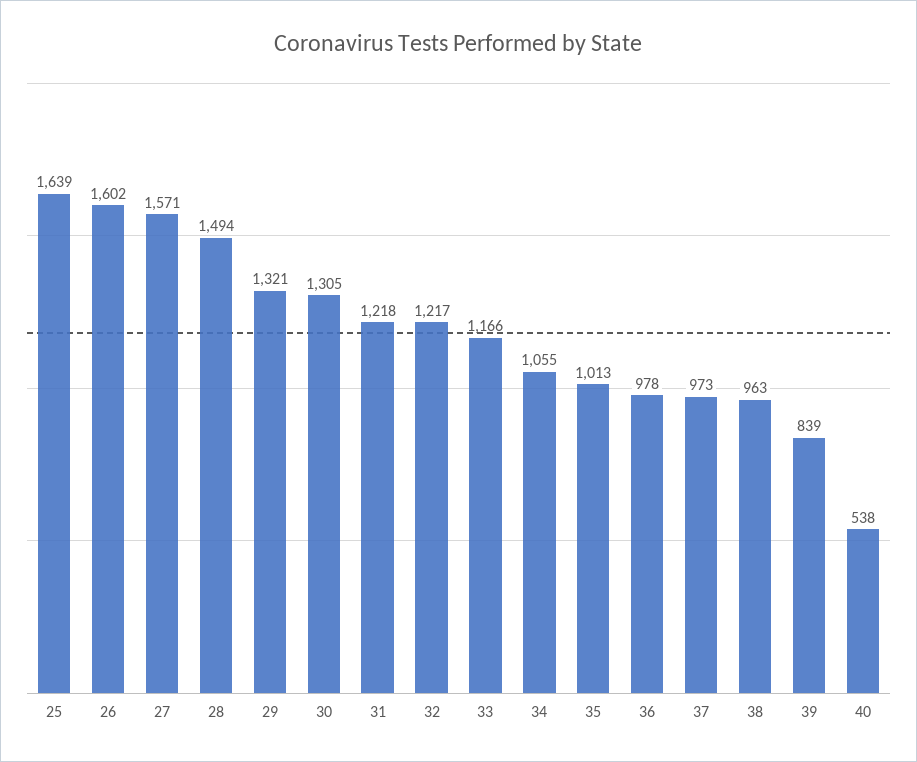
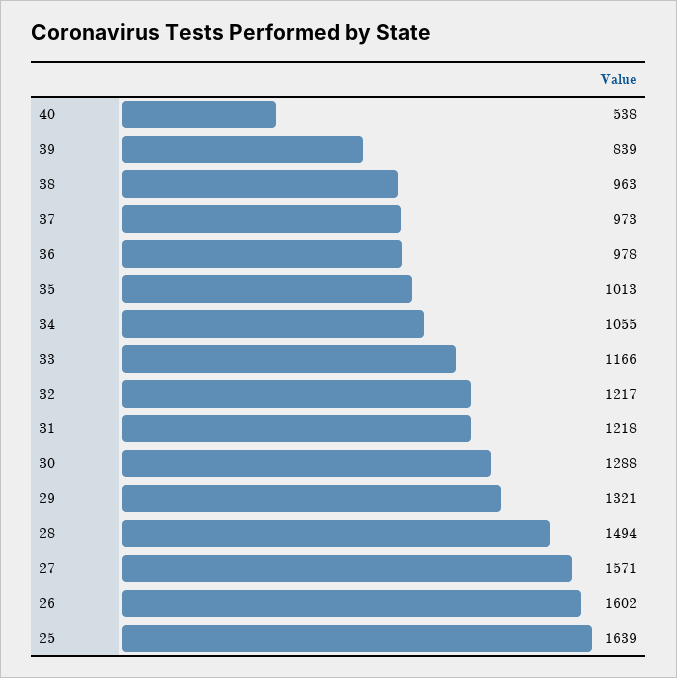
30: 1305 -> 1288

